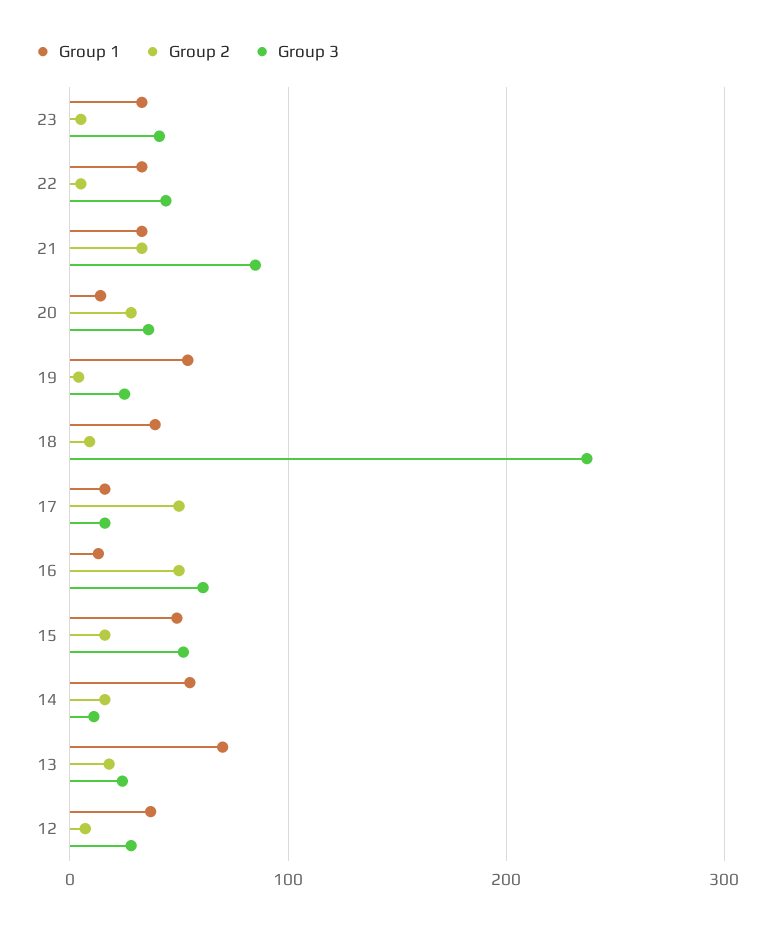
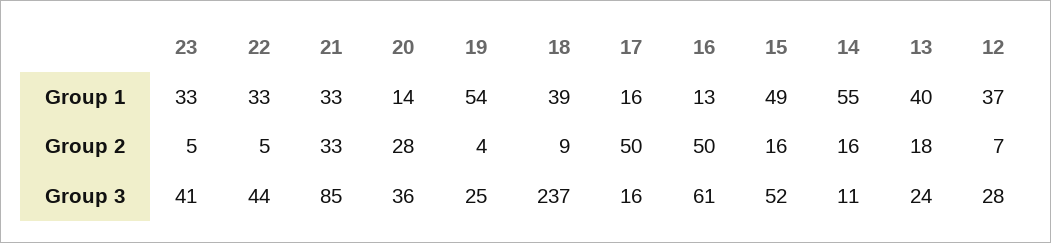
Group 1, 13: 70 -> 40

